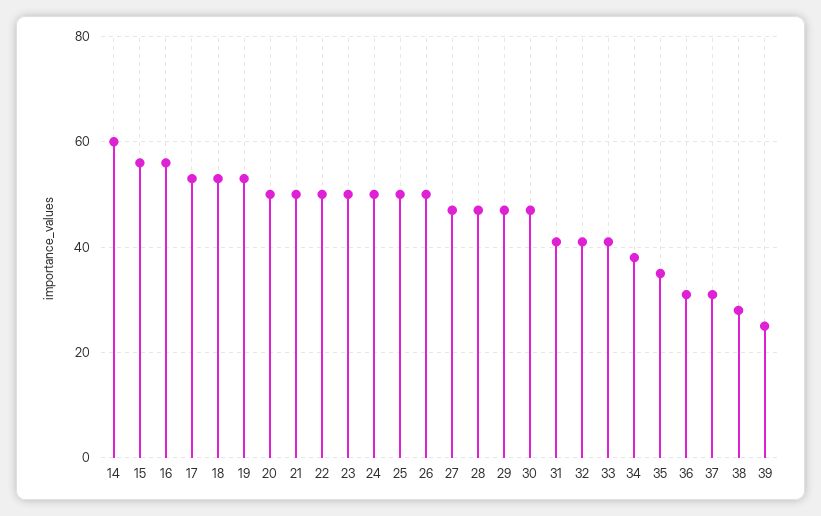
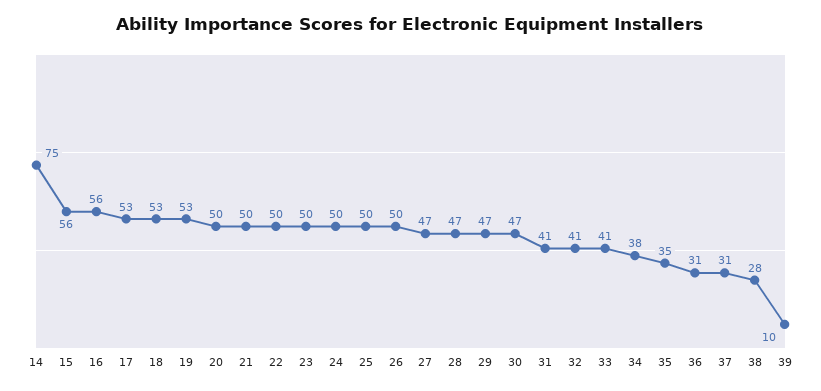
14: 60 -> 75
39: 25 -> 10

